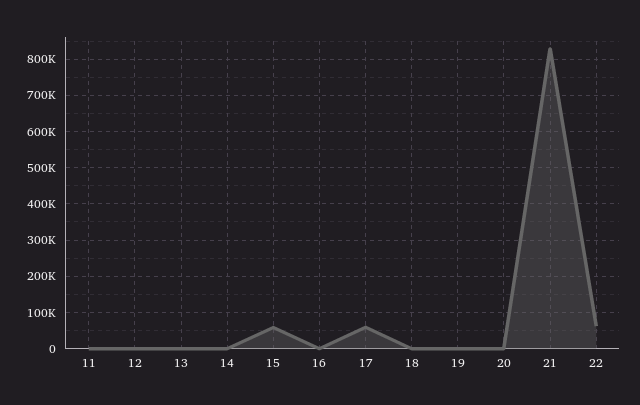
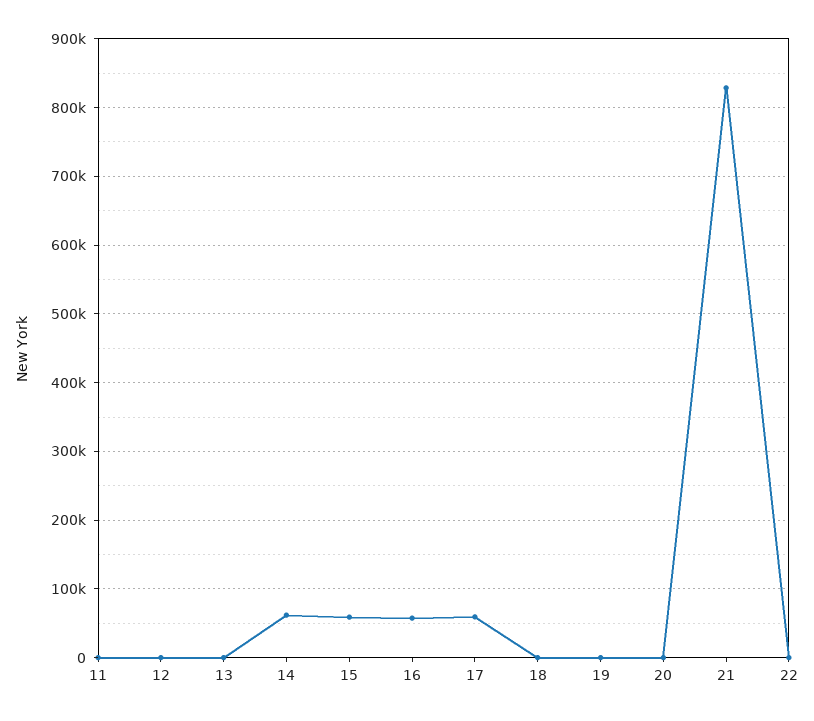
14: 0 -> 60000
16: 0 -> 60000
22: 60000 -> 0

